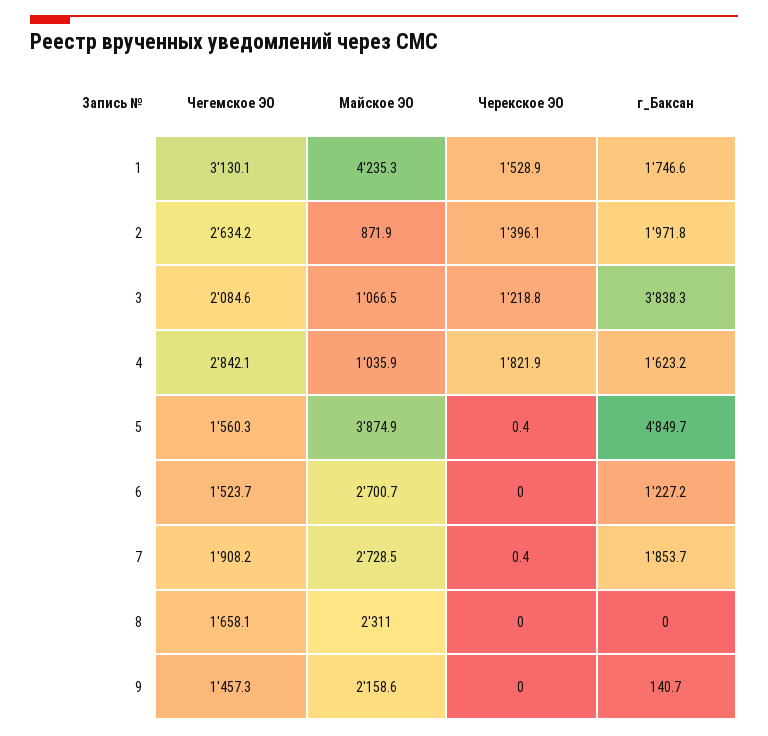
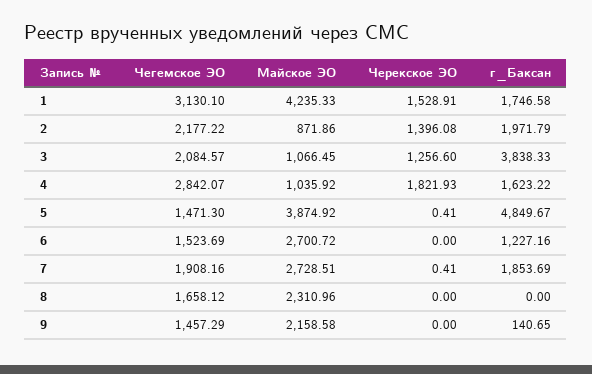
Чегемское ЭО, 2: 2634.2 -> 2177.22
Черекское ЭО, 3: 1218.8 -> 1256.6
Чегемское ЭО, 5: 1560.3 -> 1471.3

